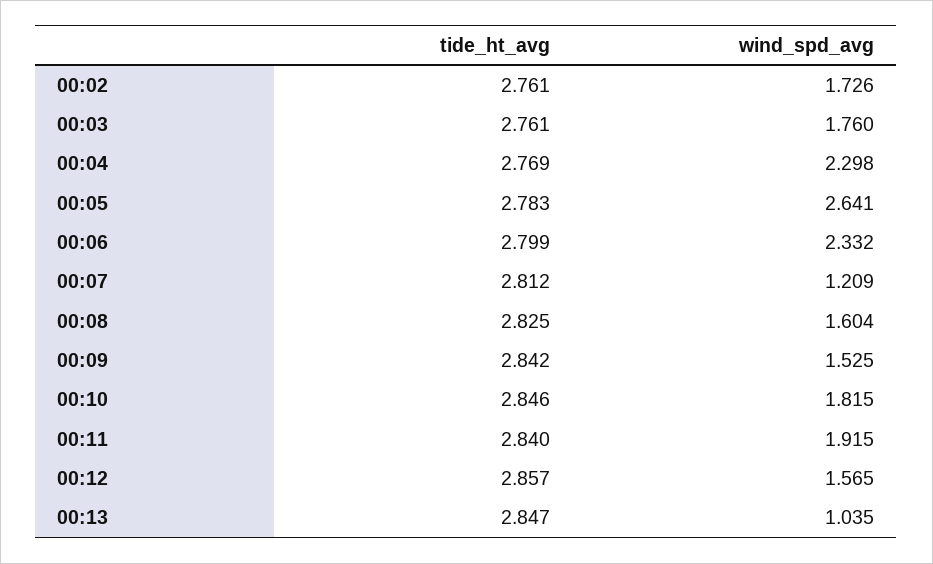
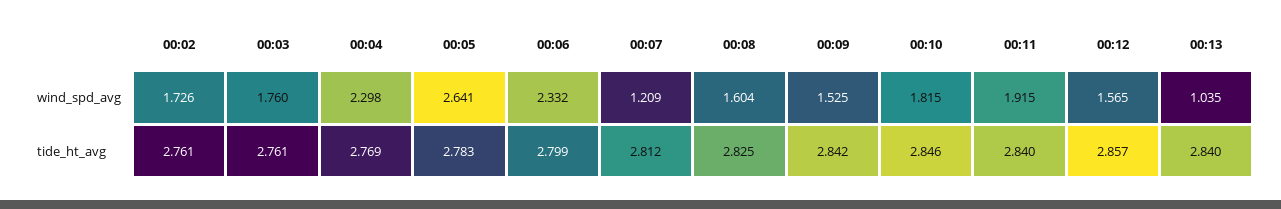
tide_ht_avg, 00:13: 2.847 -> 2.84

